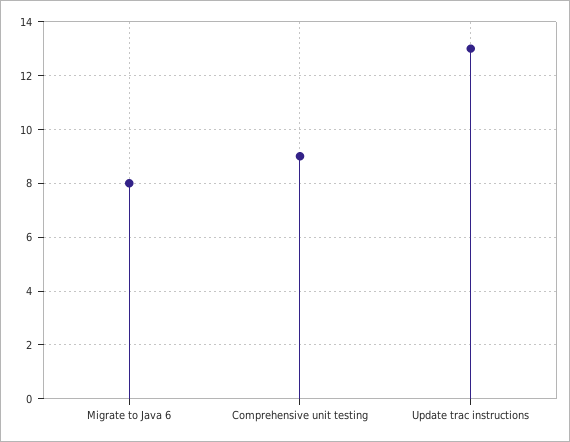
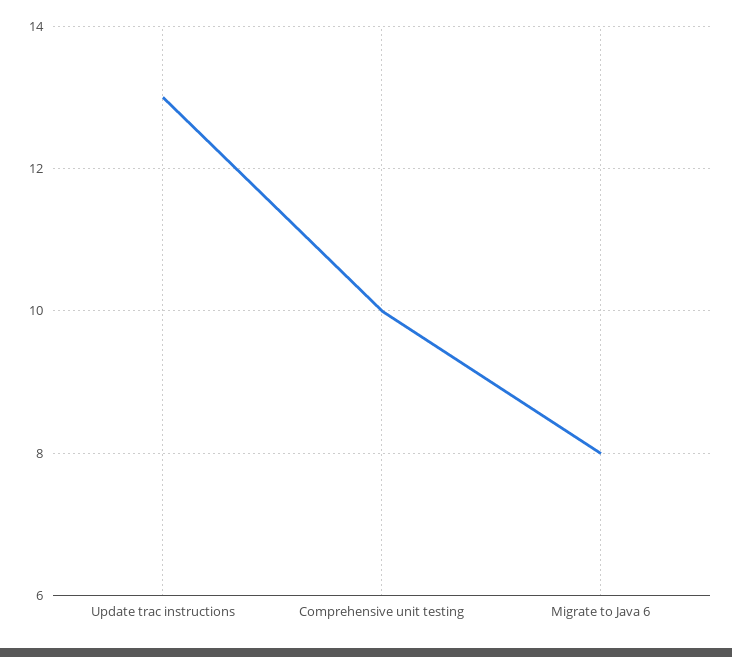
Comprehensive unit testing: 9 -> 10

